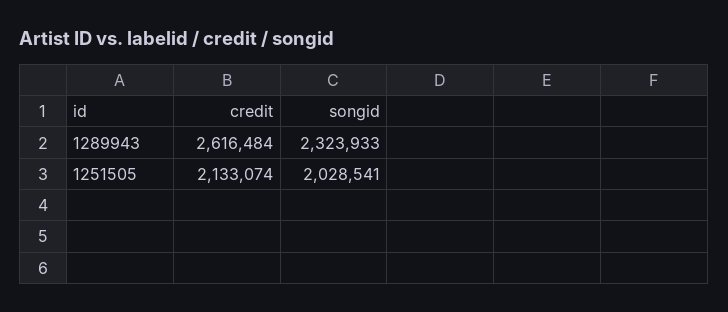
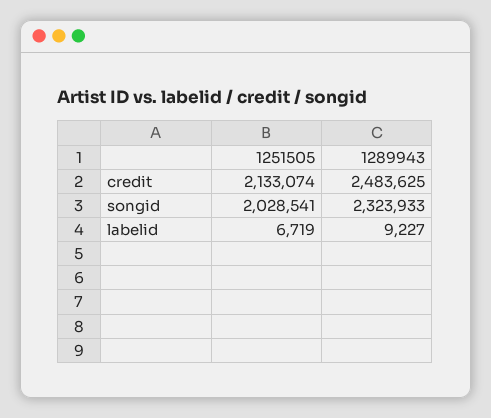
credit, 1289943: 2616484 -> 2483625
labelid, 1251505: none -> 6719
labelid, 1289943: none -> 9227

